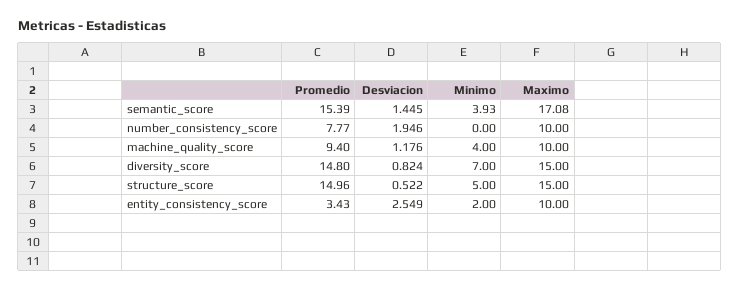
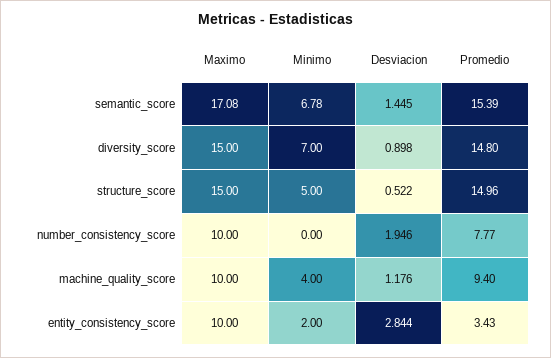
Minimo, semantic_score: 3.93 -> 6.78
Desviacion, diversity_score: 0.824 -> 0.898
Desviacion, entity_consistency_score: 2.549 -> 2.844

